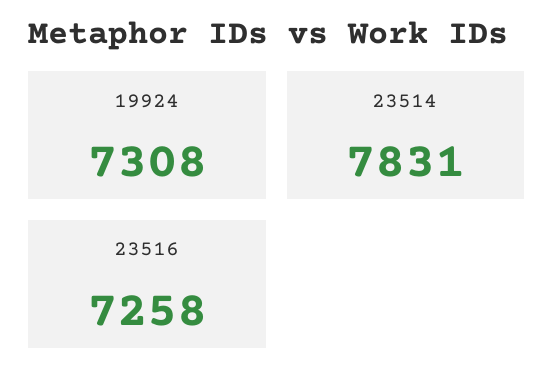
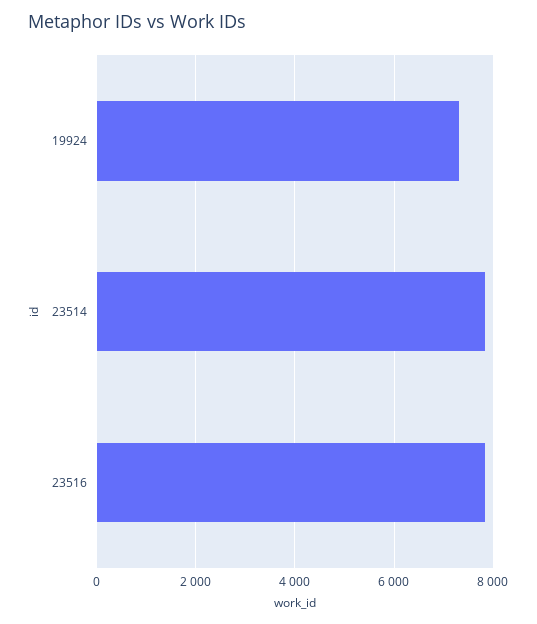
23516: 7258 -> 7800

